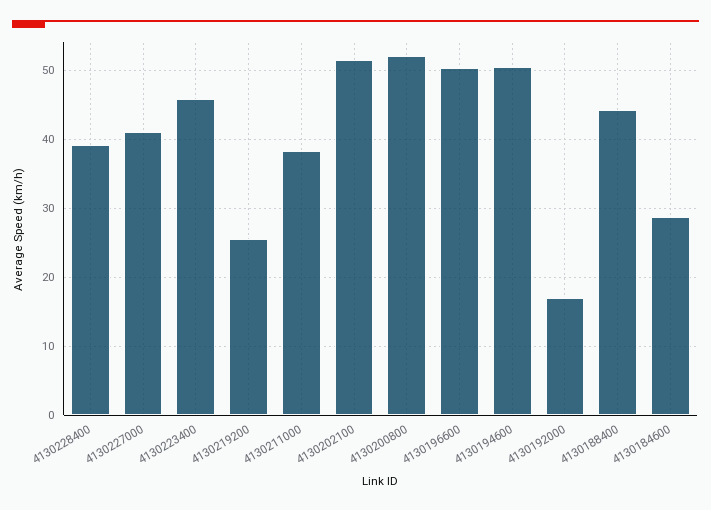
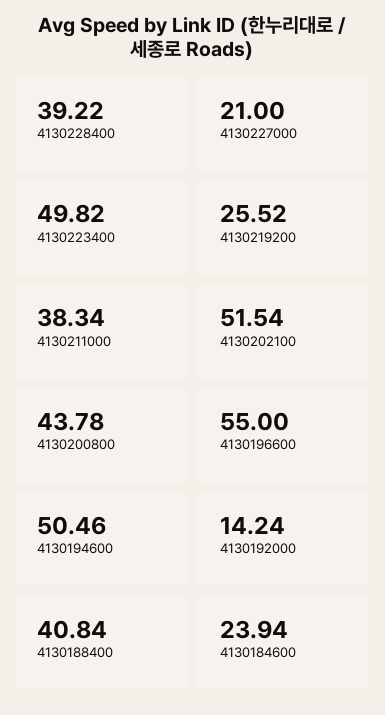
4130227000: 41 -> 21
4130223400: 46 -> 49.82
4130200800: 52 -> 43.78
4130196600: 50 -> 55
4130192000: 17 -> 14.24
4130188400: 44 -> 40.84
4130184600: 29 -> 23.94

